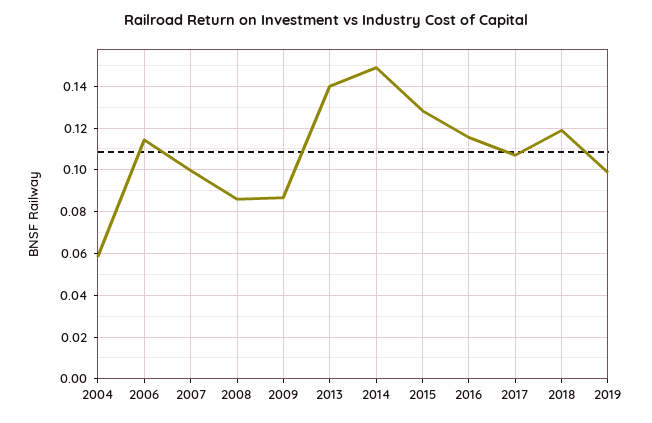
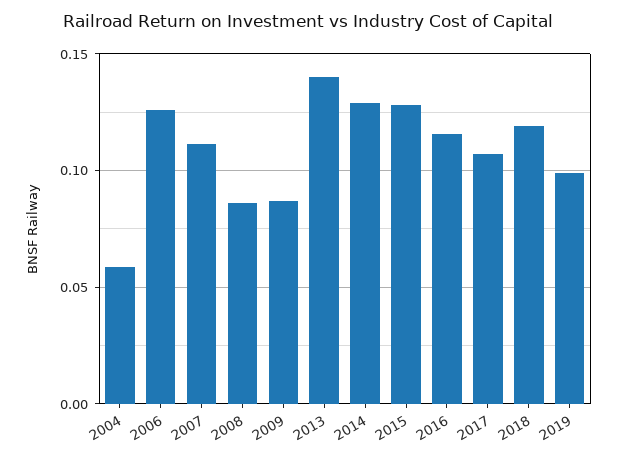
2006: 0.115 -> 0.125
2007: 0.1 -> 0.11
2014: 0.15 -> 0.13

